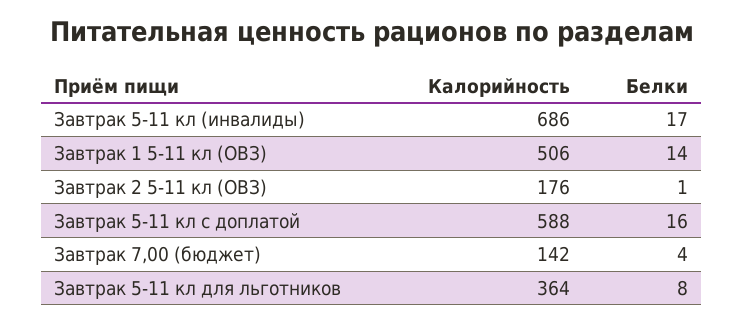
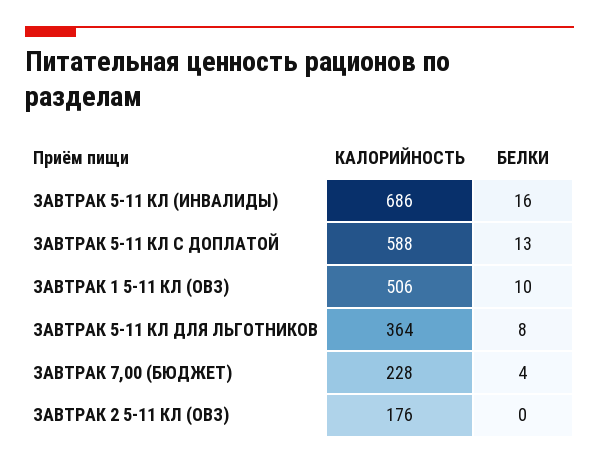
Белки, Завтрак 5-11 кл (инвалиды): 17 -> 16
Белки, Завтрак 1 5-11 кл (ОВЗ): 14 -> 10
Белки, Завтрак 2 5-11 кл (ОВЗ): 1 -> 0
Белки, Завтрак 5-11 кл с доплатой: 16 -> 13
Калорийность, Завтрак 7,00 (бюджет): 142 -> 228

